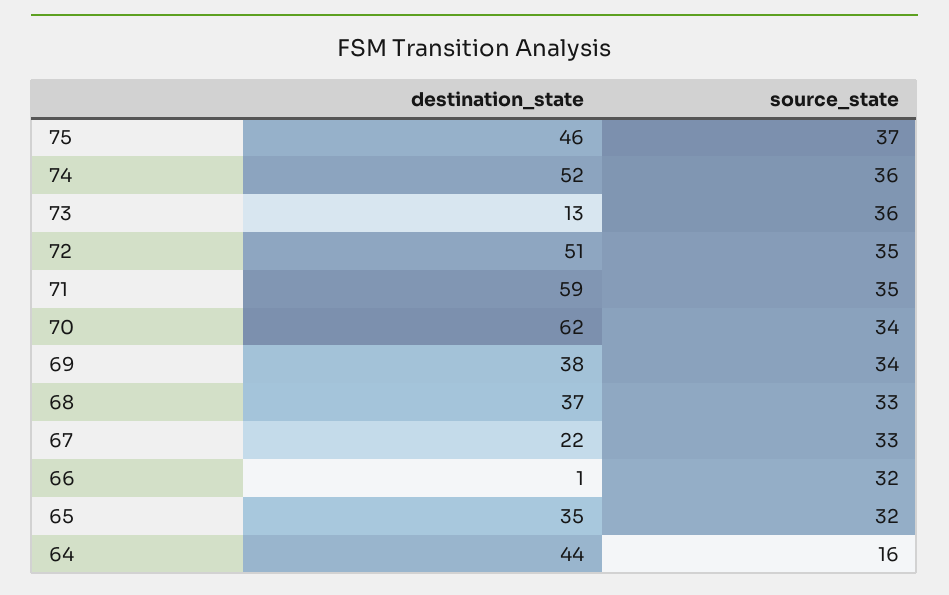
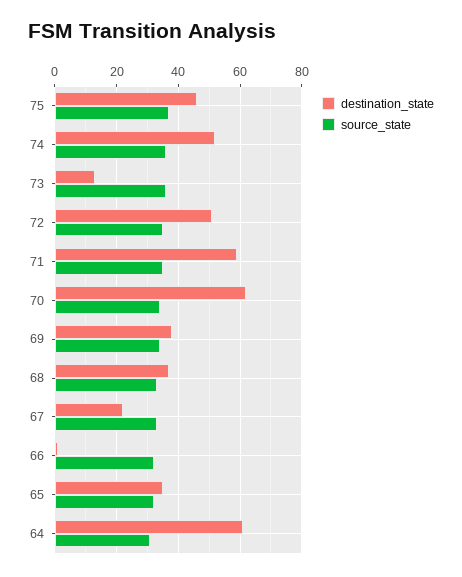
destination_state, 64: 44 -> 60
source_state, 64: 16 -> 30

